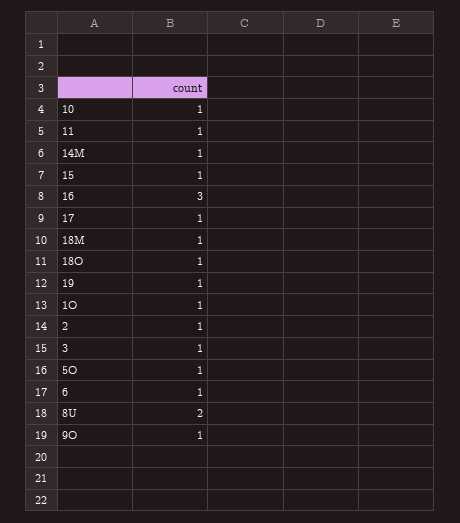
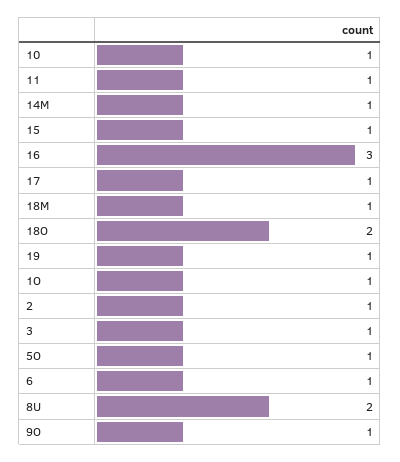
18O: 1 -> 2

